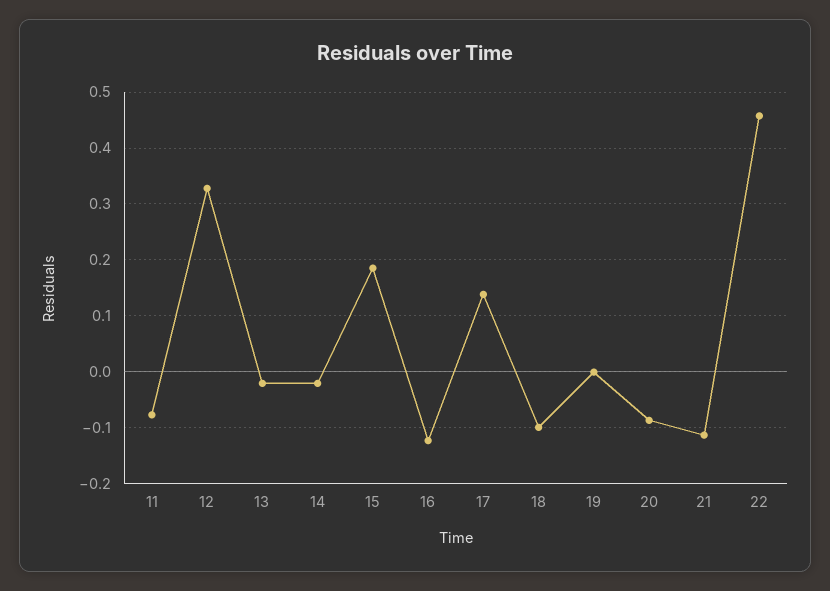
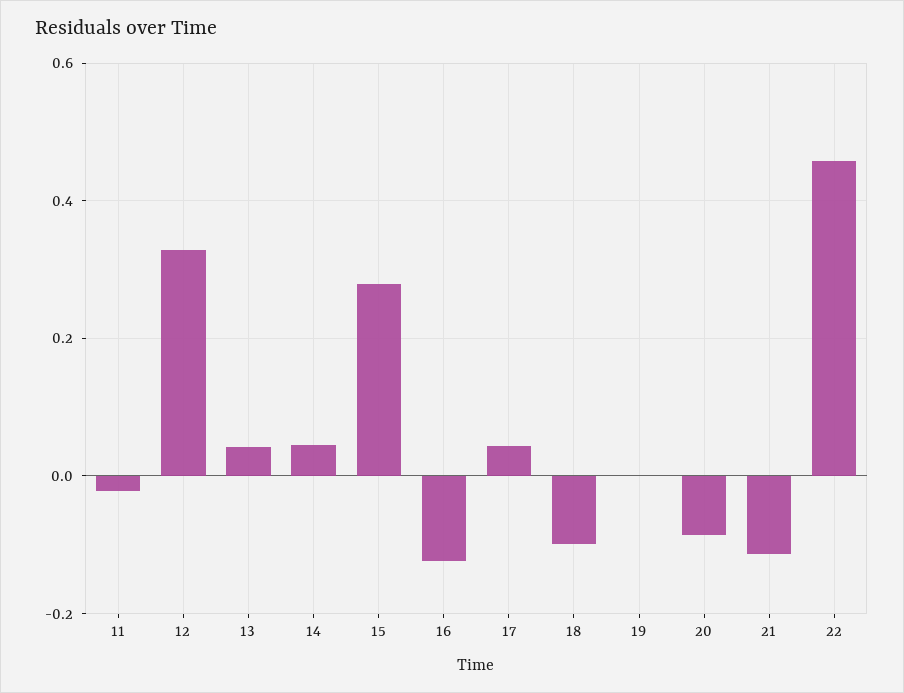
11: -0.08 -> -0.02
13: -0.02 -> 0.04
14: -0.02 -> 0.04
15: 0.18 -> 0.28
17: 0.14 -> 0.04

